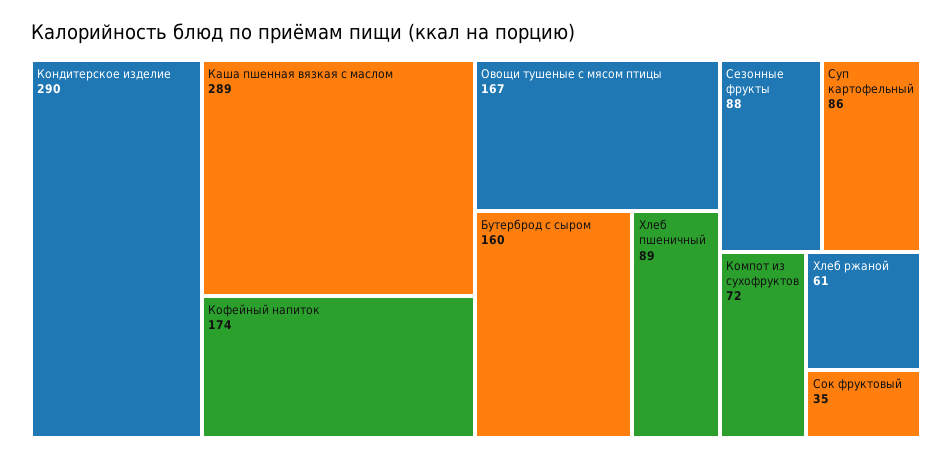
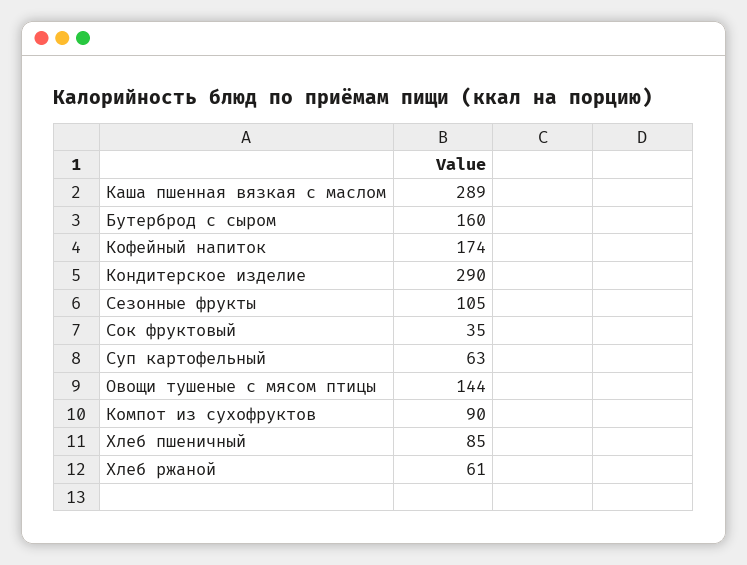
Овощи тушеные с мясом птицы: 167 -> 144
Хлеб пшеничный: 89 -> 85
Сезонные фрукты: 88 -> 105
Суп картофельный: 86 -> 63
Компот из сухофруктов: 72 -> 90

